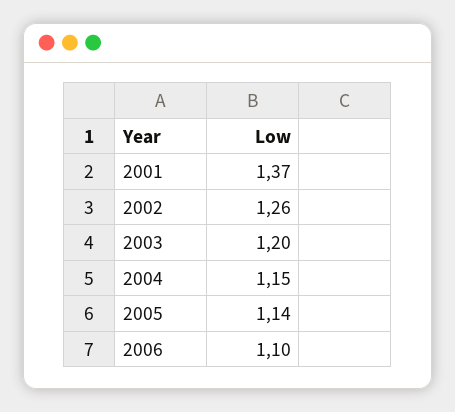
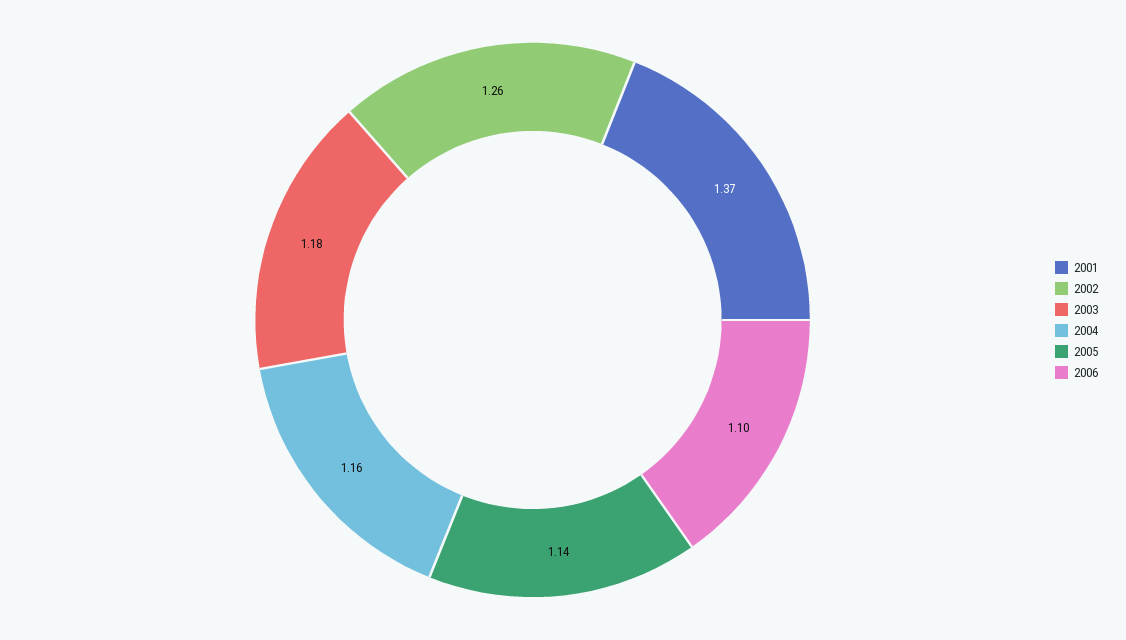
2003: 1.2 -> 1.18
2004: 1.15 -> 1.16

